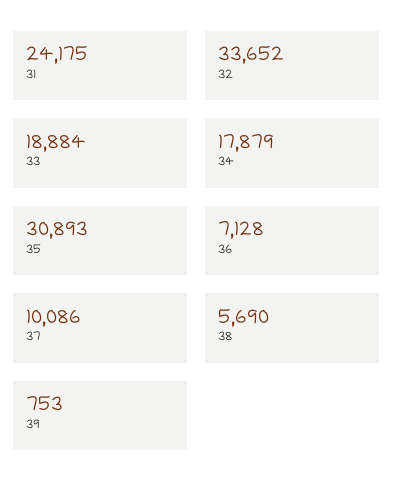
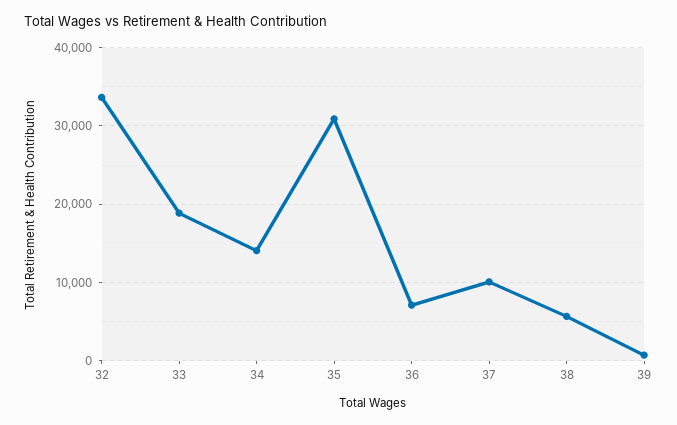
31: 24175 -> none
34: 17879 -> 14000

